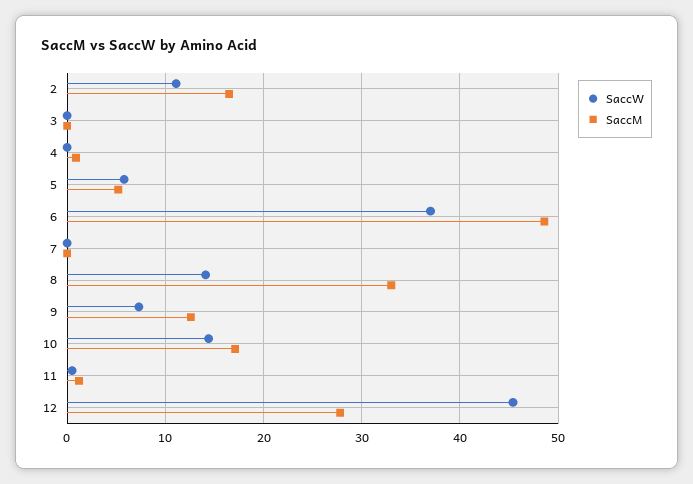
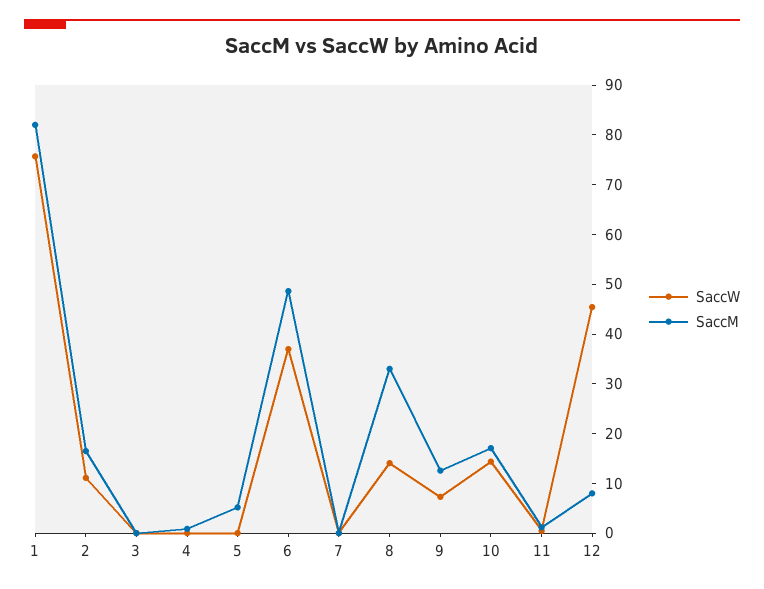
SaccW, 5: 6 -> 0
SaccM, 12: 28 -> 8
SaccW, 1: none -> 76
SaccM, 1: none -> 82

